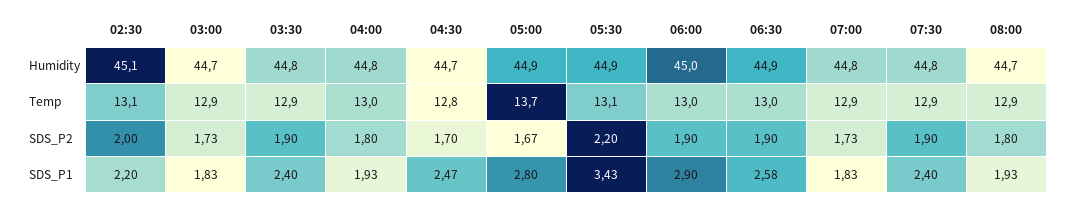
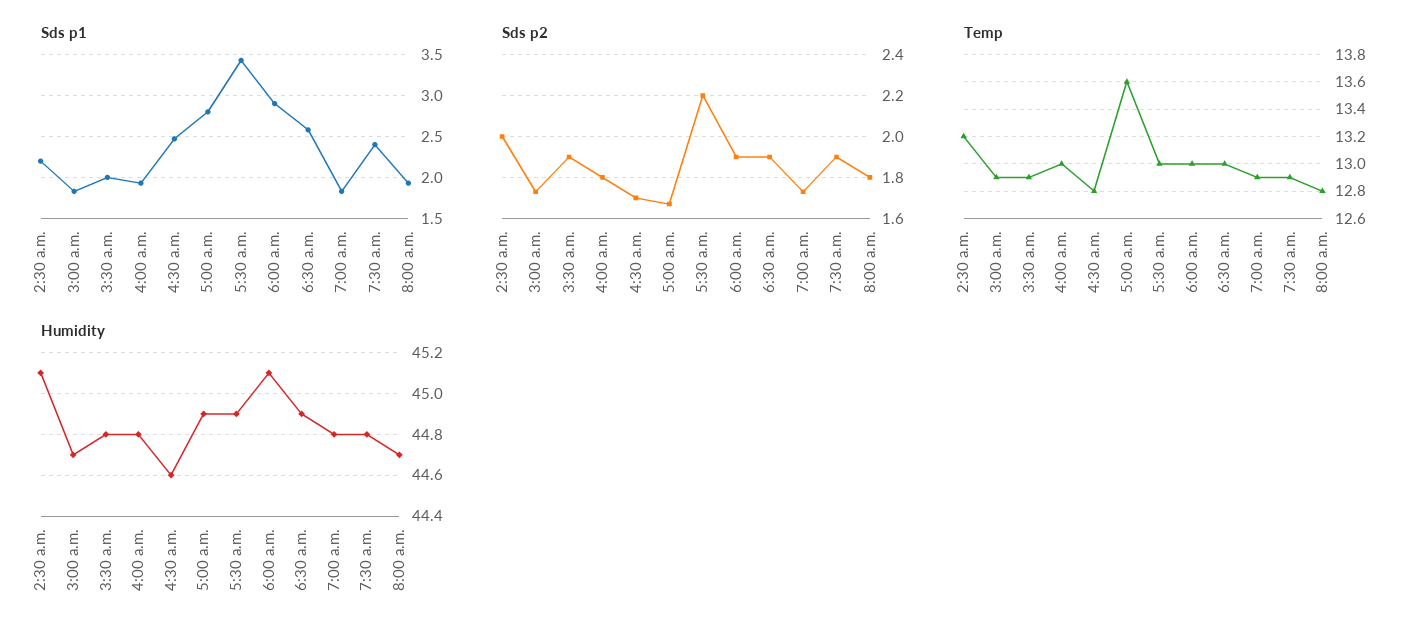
Humidity, 04:30: 44.7 -> 44.6
Humidity, 06:00: 45 -> 45.1
Temp, 02:30: 13.1 -> 13.2
Temp, 05:00: 13.7 -> 13.6
Temp, 05:30: 13.1 -> 13
Temp, 08:00: 12.9 -> 12.8
SDS_P1, 03:30: 2.4 -> 2

